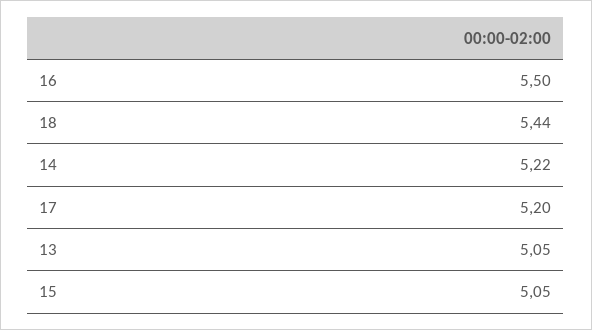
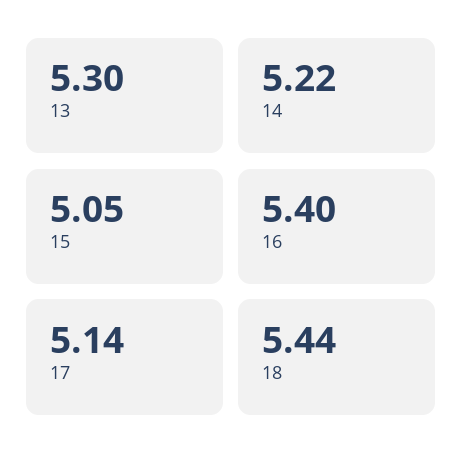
16: 5.5 -> 5.4
17: 5.2 -> 5.14
13: 5.05 -> 5.3

